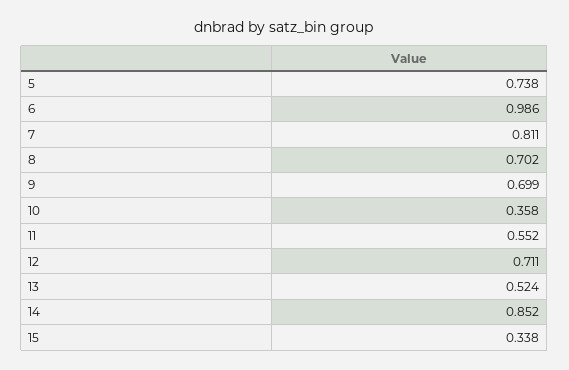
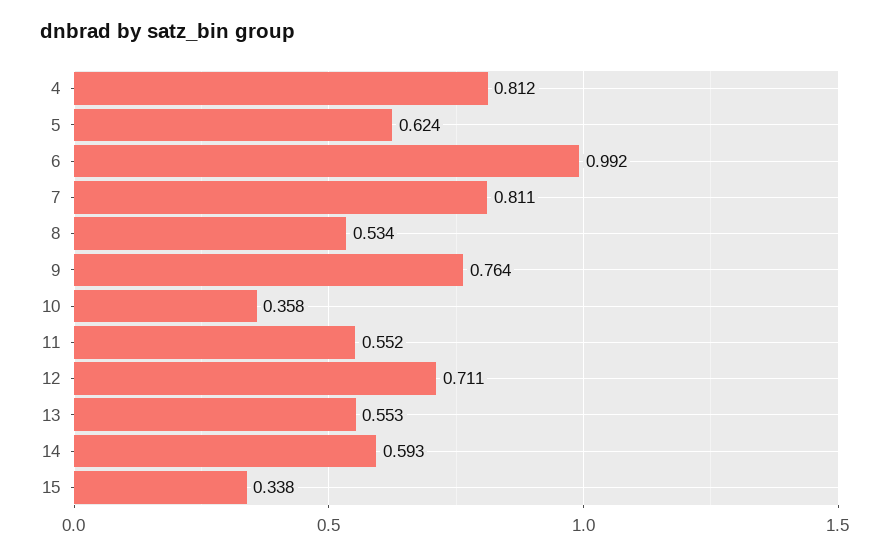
5: 0.738 -> 0.624
6: 0.986 -> 0.992
8: 0.702 -> 0.534
9: 0.699 -> 0.764
13: 0.524 -> 0.553
14: 0.852 -> 0.593
4: none -> 0.812

